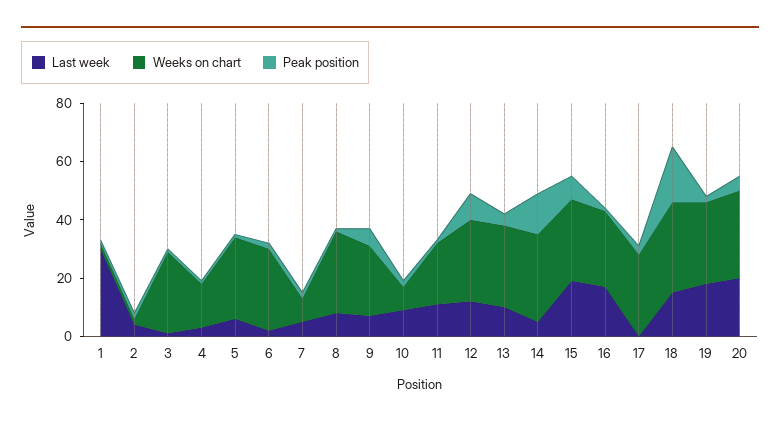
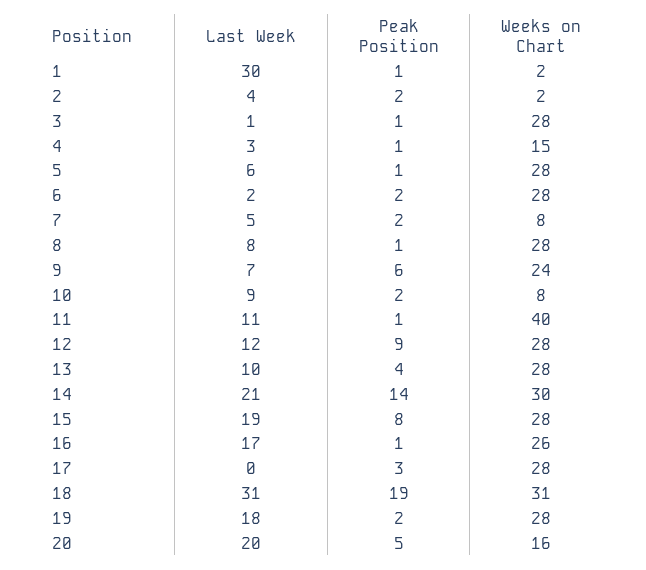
Weeks on chart, 11: 20 -> 40
Last week, 14: 5 -> 21
Last week, 18: 15 -> 31
Weeks on chart, 20: 30 -> 16

